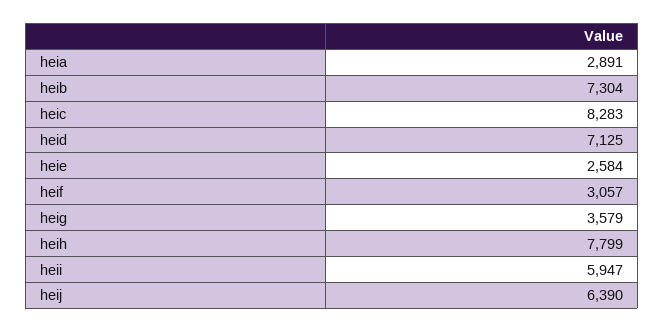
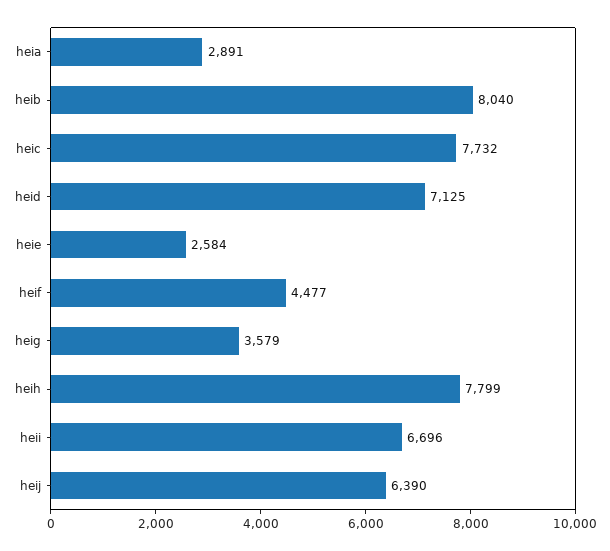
heib: 7304 -> 8040
heic: 8283 -> 7732
heif: 3057 -> 4477
heii: 5947 -> 6696

